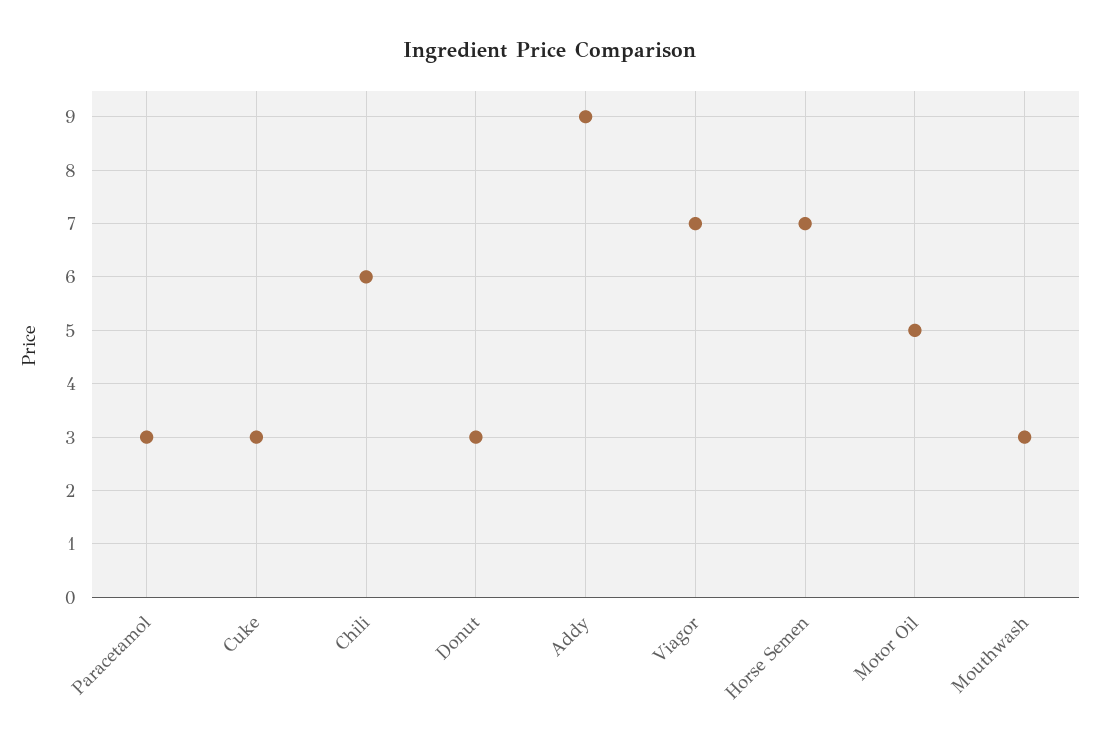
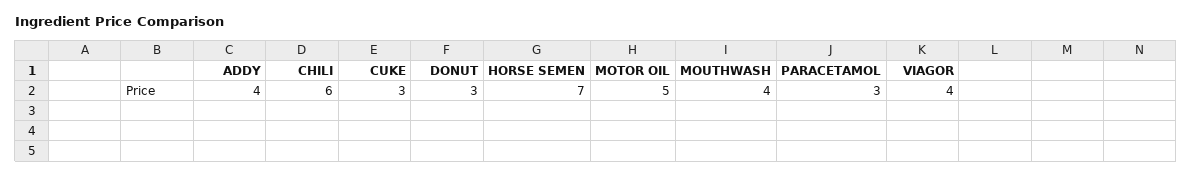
Addy: 9 -> 4
Viagor: 7 -> 4
Mouthwash: 3 -> 4

